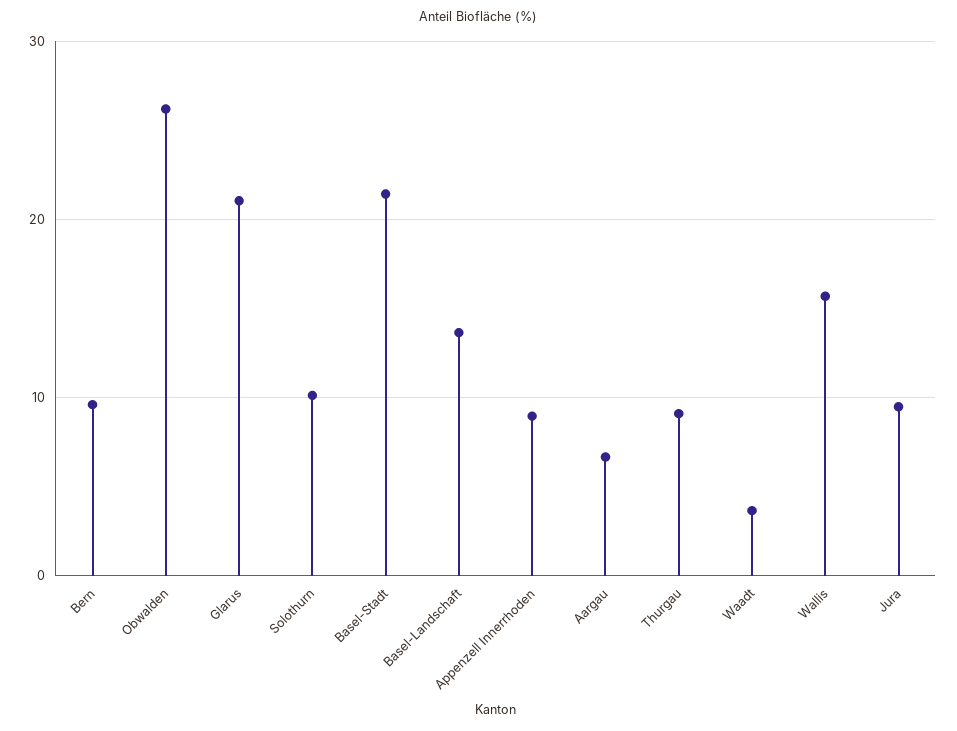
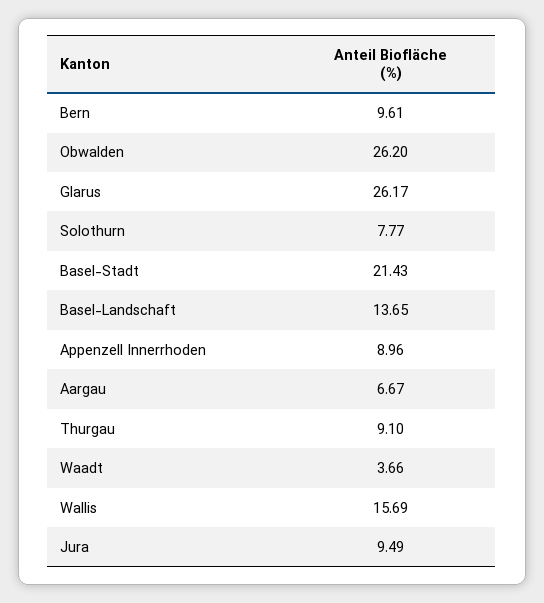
Glarus: 21 -> 26.17
Solothurn: 10 -> 7.77

